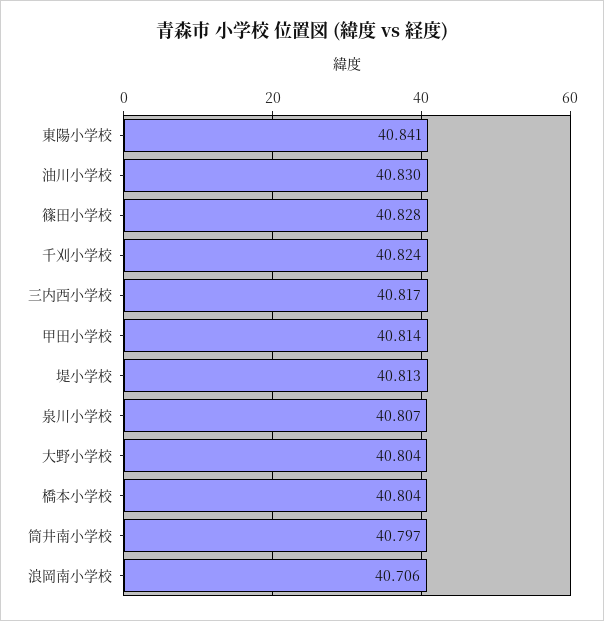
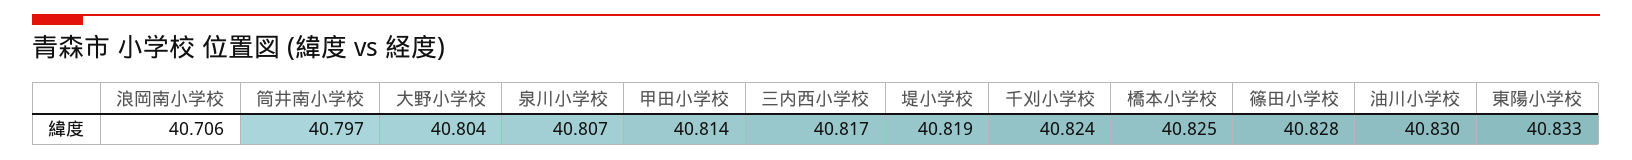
東陽小学校: 40.841 -> 40.833
堤小学校: 40.813 -> 40.819
橋本小学校: 40.804 -> 40.825

